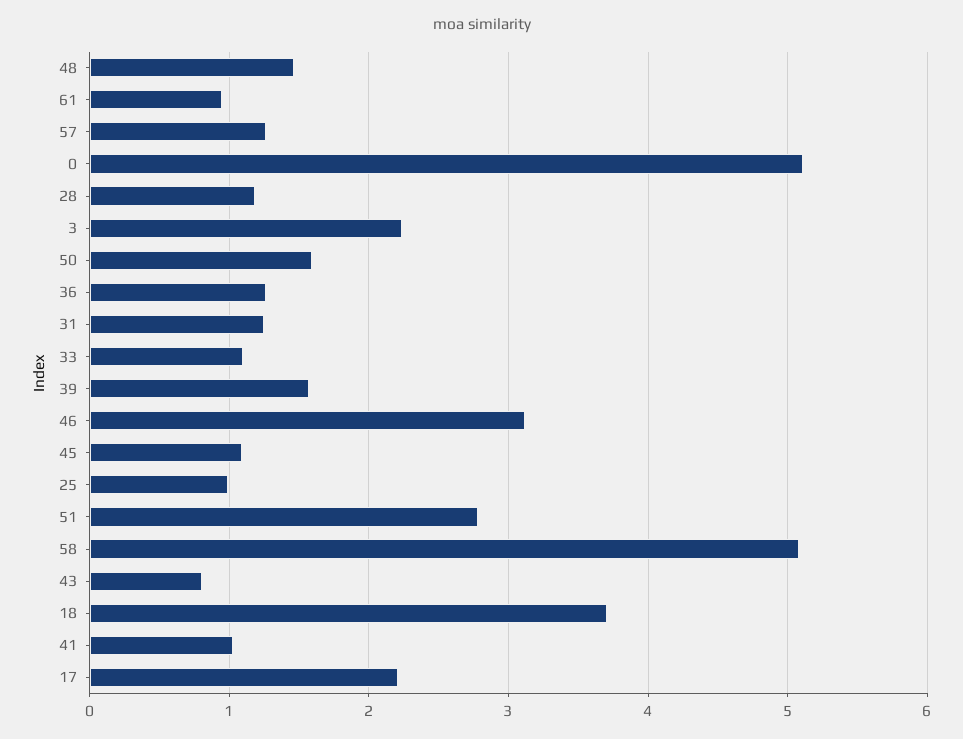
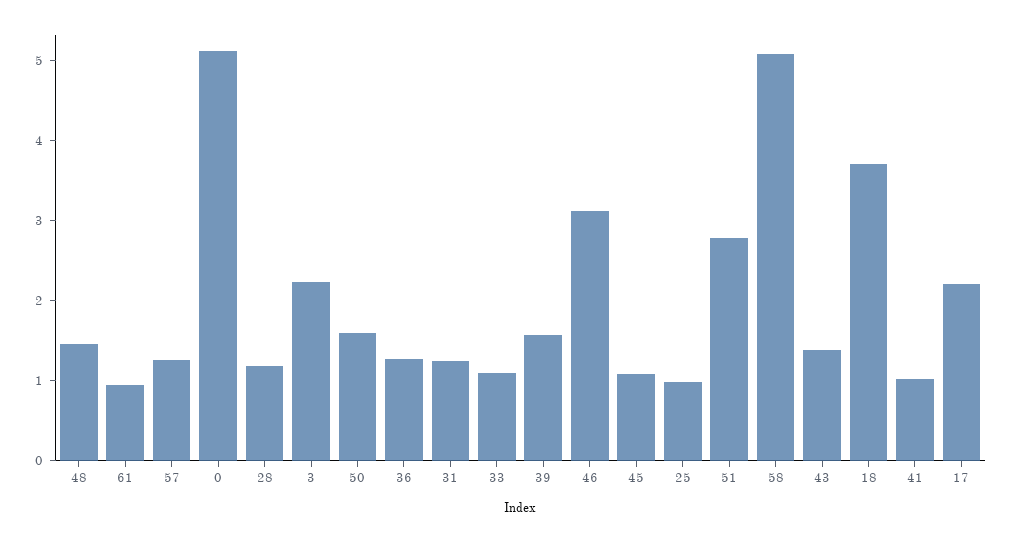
43: 0.8 -> 1.4

